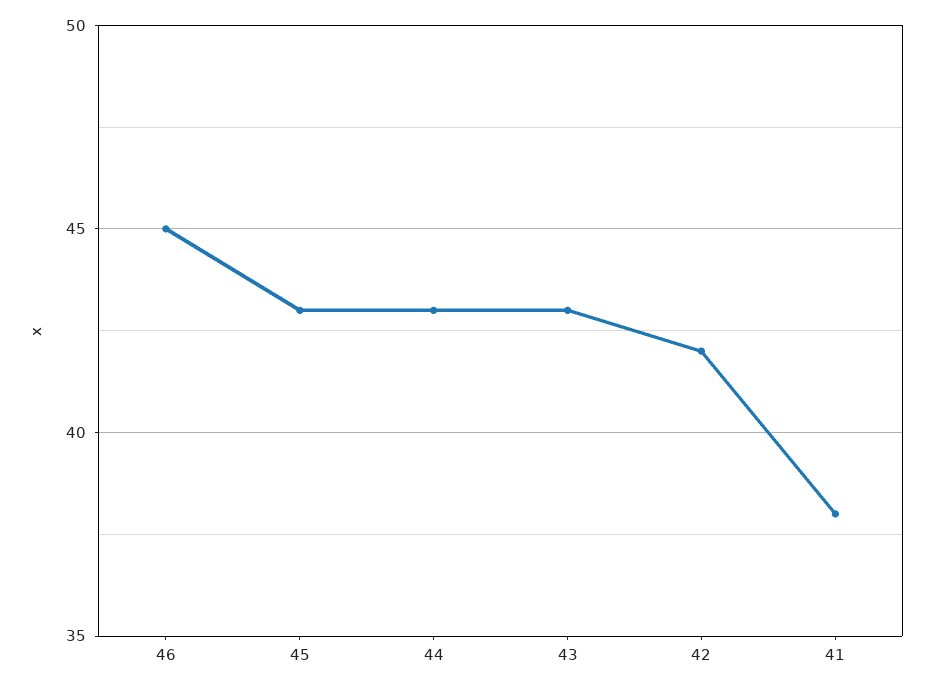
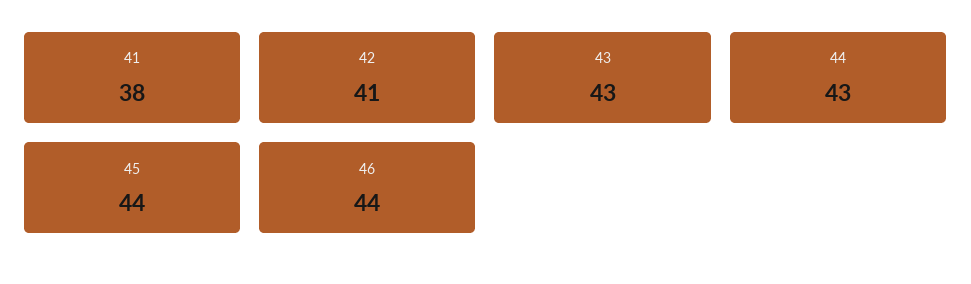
46: 45 -> 44
45: 43 -> 44
42: 42 -> 41

